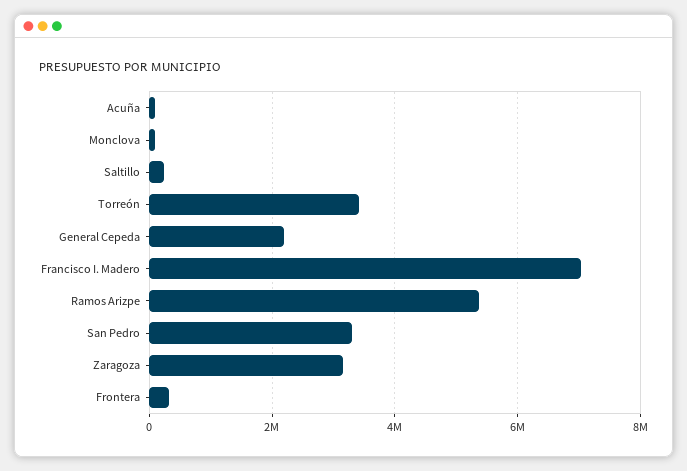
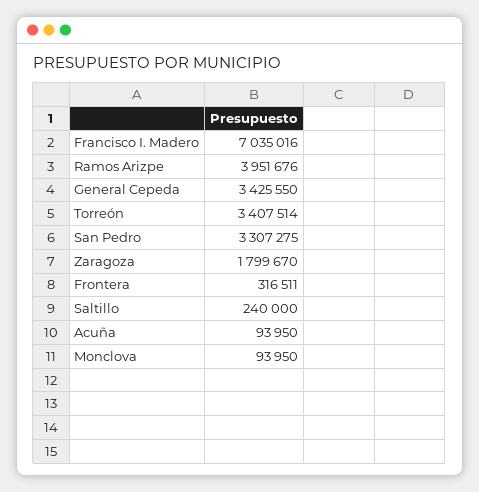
General Cepeda: 2200000 -> 3425550
Ramos Arizpe: 5400000 -> 3951676
Zaragoza: 3200000 -> 1799670

